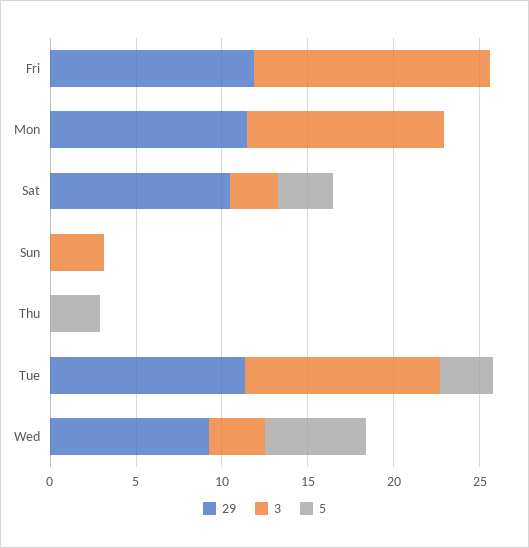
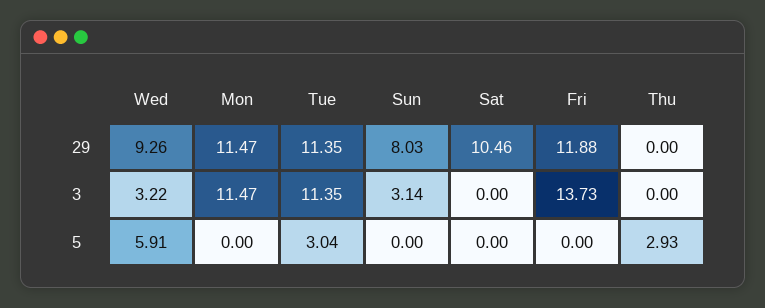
3, Sat: 3 -> 0
5, Sat: 3 -> 0
29, Sun: 0 -> 8.03

